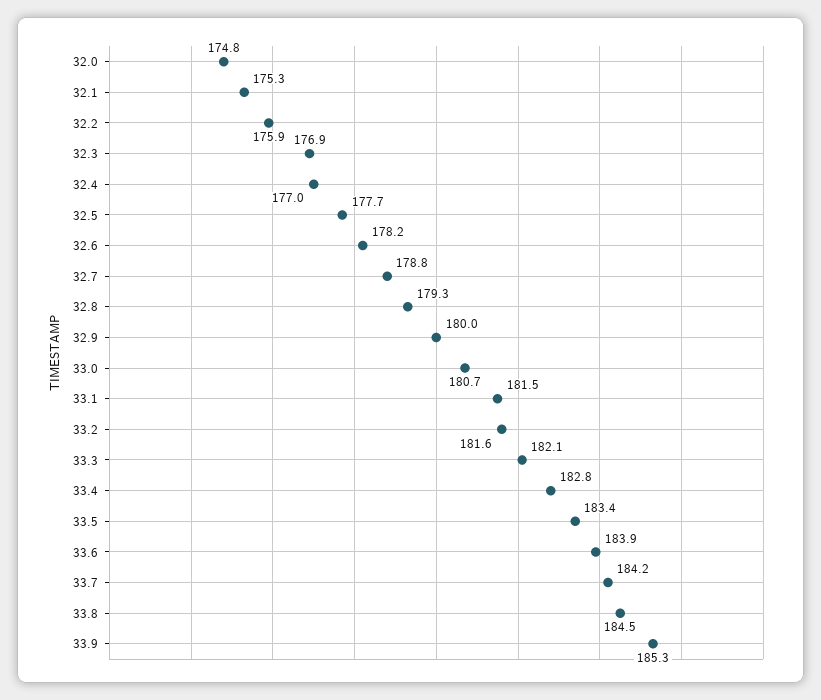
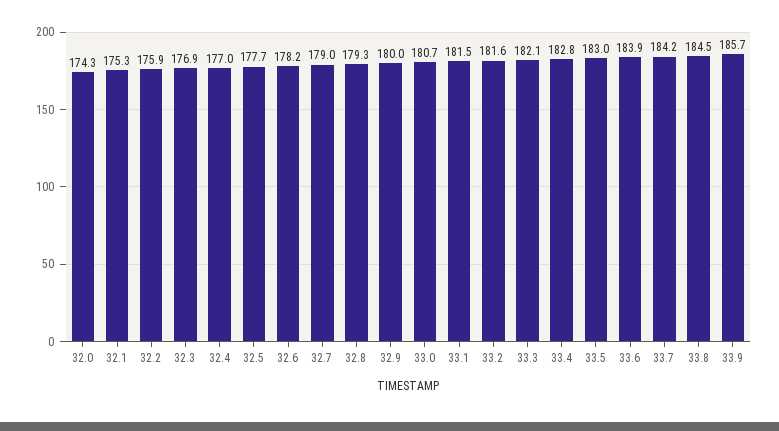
32.0: 174.8 -> 174.3
32.7: 178.8 -> 179
33.5: 183.4 -> 183
33.9: 185.3 -> 185.7

